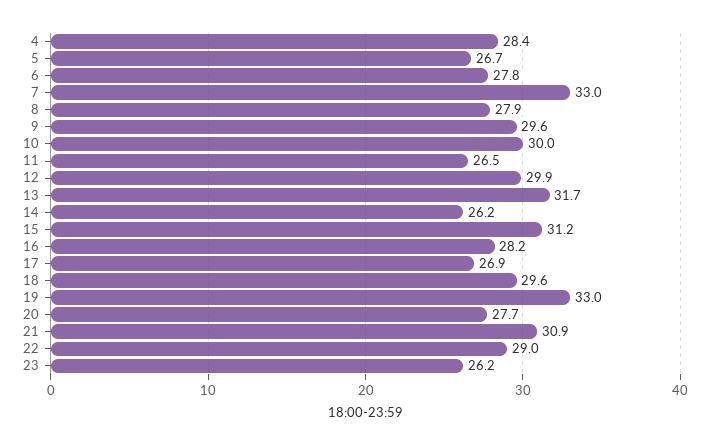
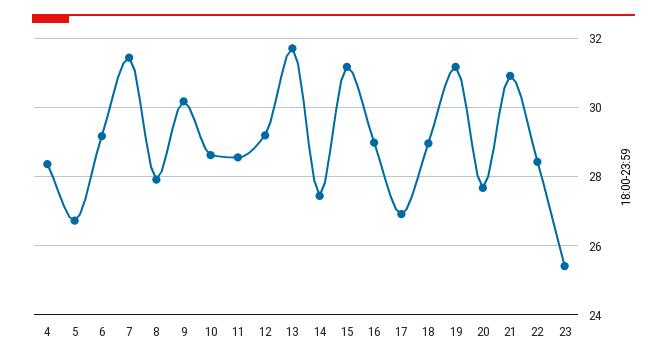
6: 27.8 -> 29.2
7: 33 -> 31.4
9: 29.6 -> 30.2
10: 30 -> 28.6
11: 26.5 -> 28.6
12: 29.9 -> 29.2
14: 26.2 -> 27.4
16: 28.2 -> 29
18: 29.6 -> 29
19: 33 -> 31.2
22: 29 -> 28.4
23: 26.2 -> 25.4

